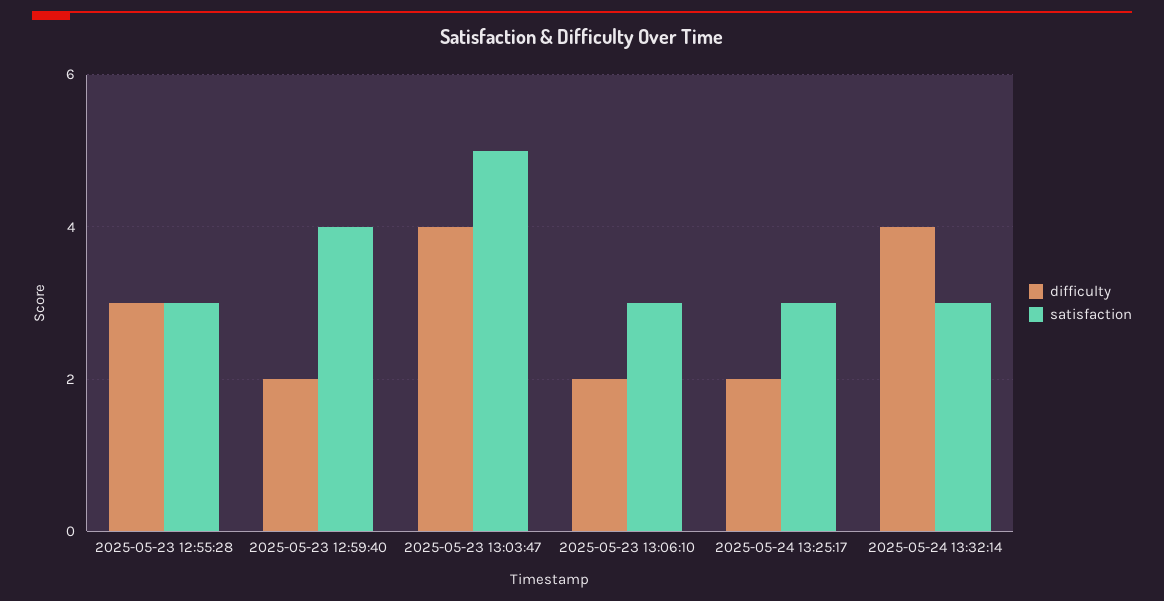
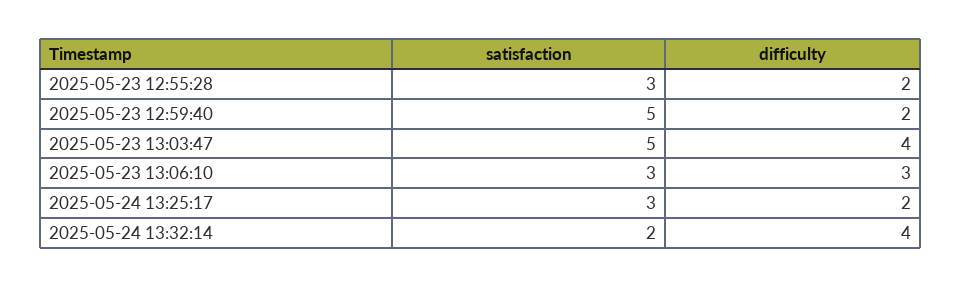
difficulty, 2025-05-23 12:55:28: 3 -> 2
satisfaction, 2025-05-23 12:59:40: 4 -> 5
difficulty, 2025-05-23 13:06:10: 2 -> 3
satisfaction, 2025-05-24 13:32:14: 3 -> 2

